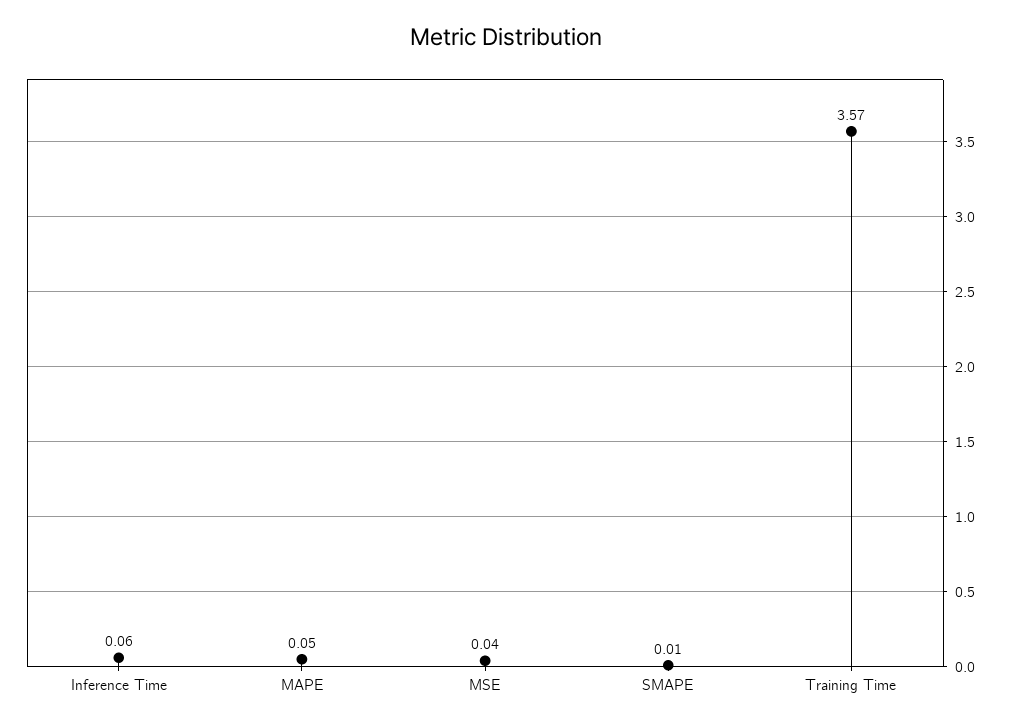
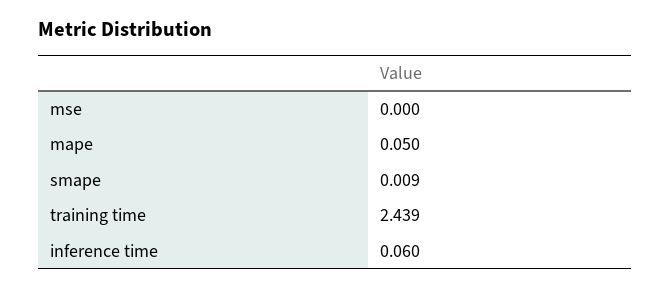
MSE: 0.04 -> 0
Training Time: 3.57 -> 2.439

